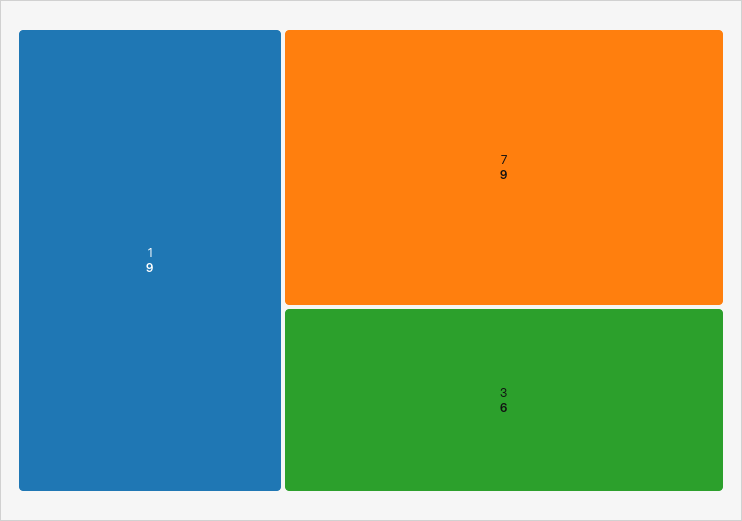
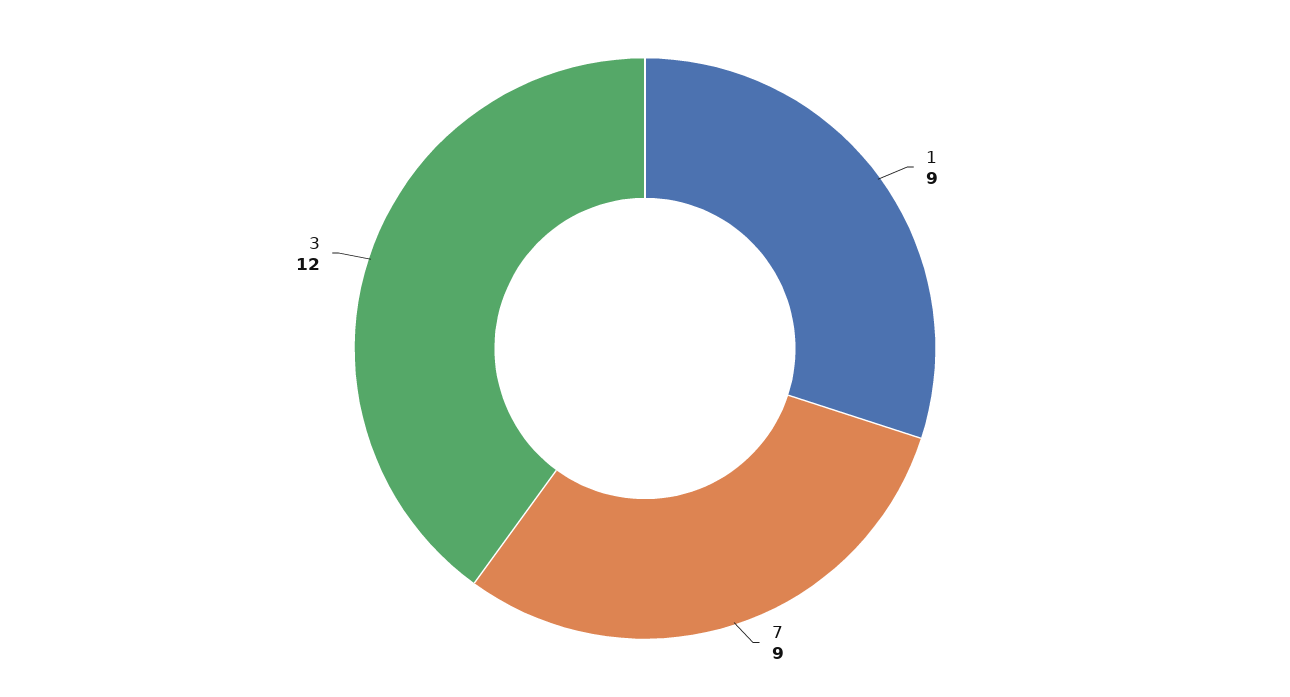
3: 6 -> 12

